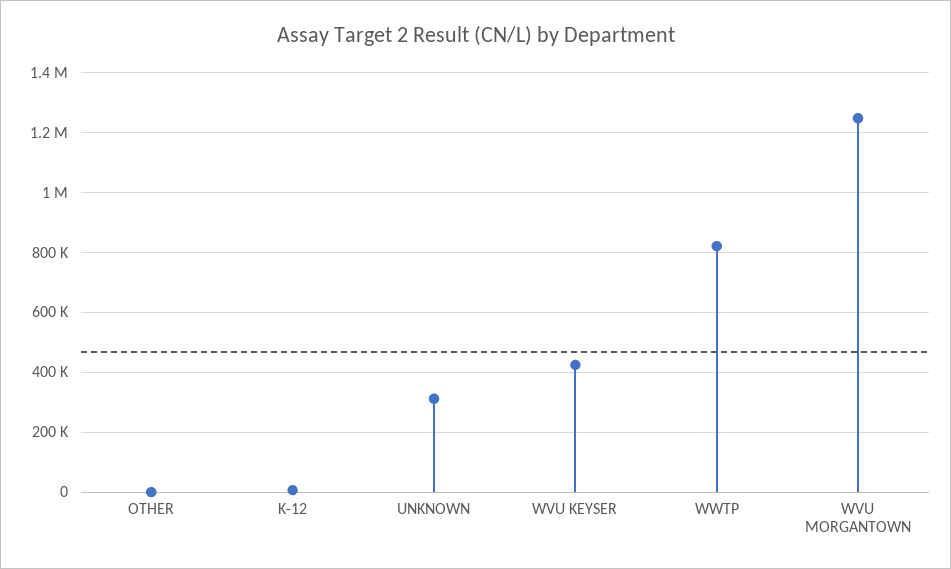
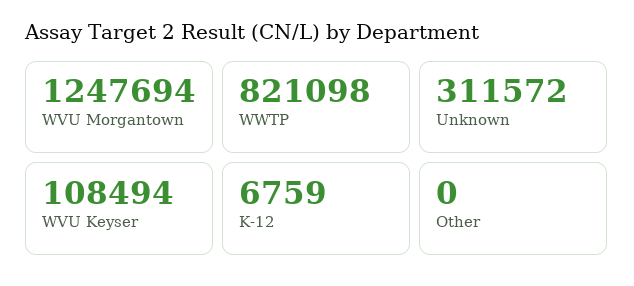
WVU KEYSER: 425000 -> 108494

